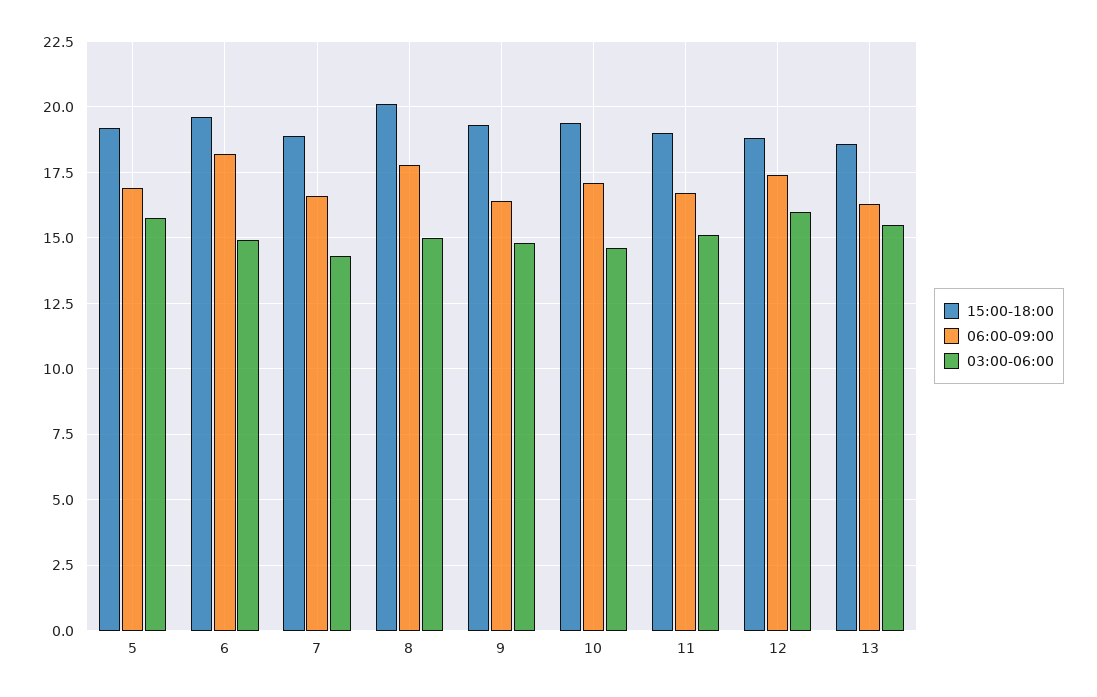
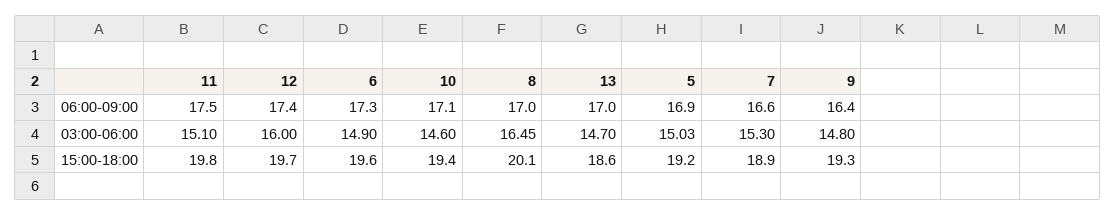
03:00-06:00, 5: 15.75 -> 15.03
06:00-09:00, 6: 18.25 -> 17.3
03:00-06:00, 7: 14.25 -> 15.3
06:00-09:00, 8: 17.75 -> 17
03:00-06:00, 8: 15 -> 16.45
15:00-18:00, 11: 19 -> 19.8
06:00-09:00, 11: 16.75 -> 17.5
15:00-18:00, 12: 18.75 -> 19.7
06:00-09:00, 13: 16.25 -> 17
03:00-06:00, 13: 15.5 -> 14.7

